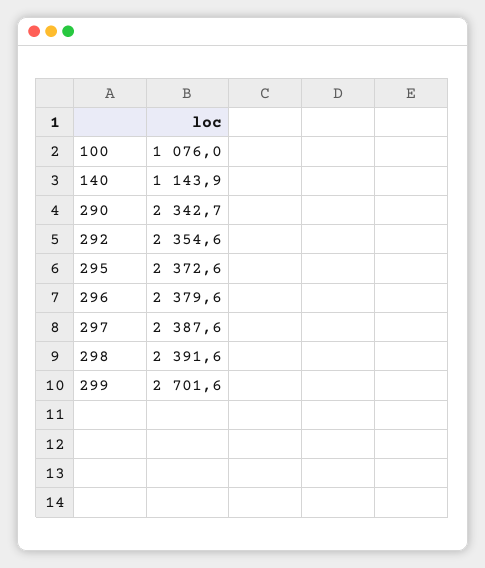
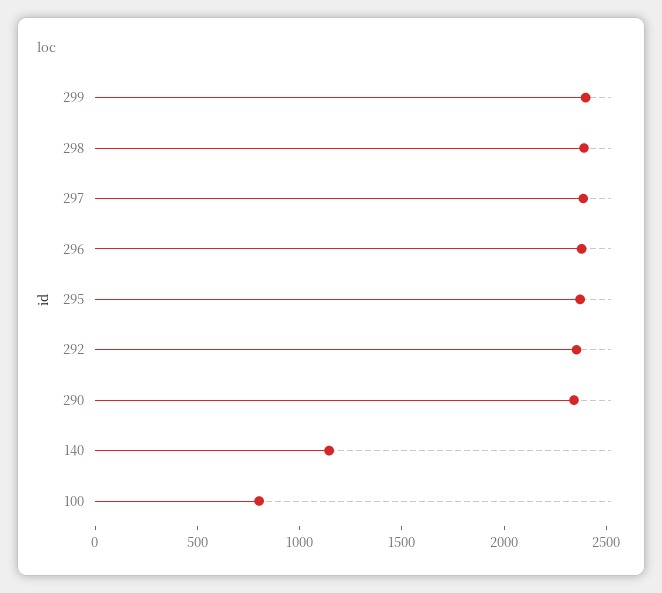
100: 1076 -> 800
299: 2701.6 -> 2400

